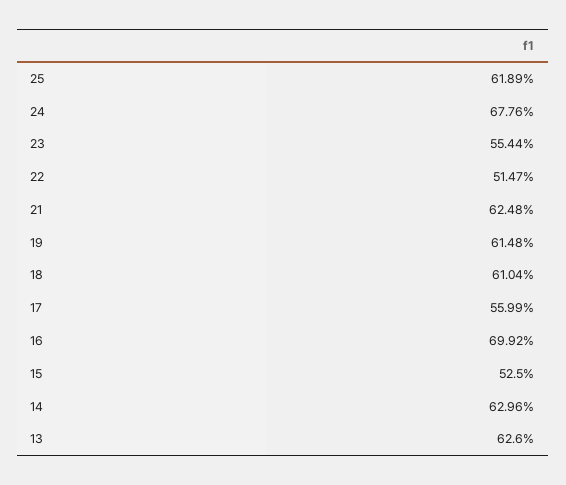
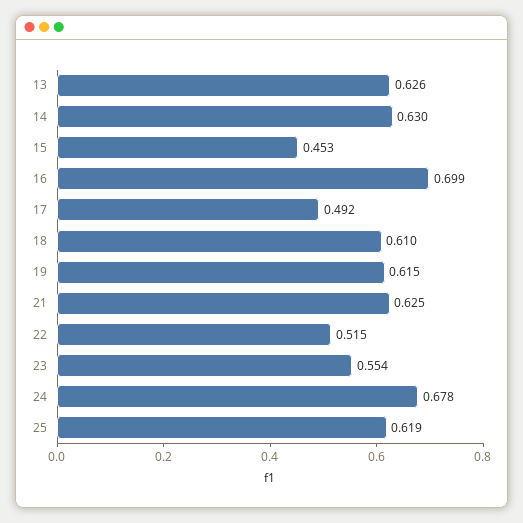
17: 0.5599 -> 0.492
15: 0.525 -> 0.453

